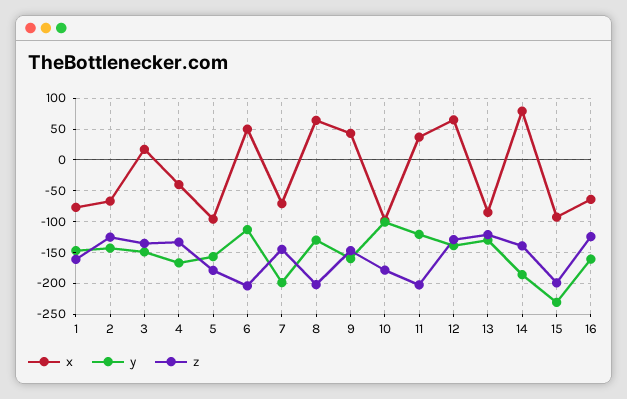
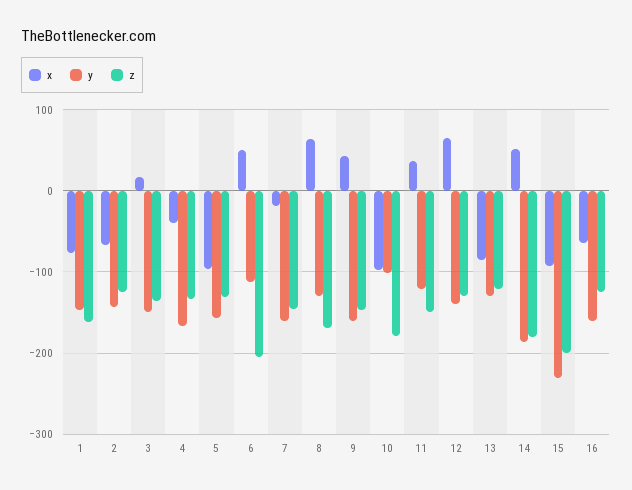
z, 5: -180 -> -130
x, 7: -70 -> -20
y, 7: -200 -> -160
z, 8: -200 -> -170
z, 11: -200 -> -150
x, 14: 80 -> 50
z, 14: -140 -> -180

